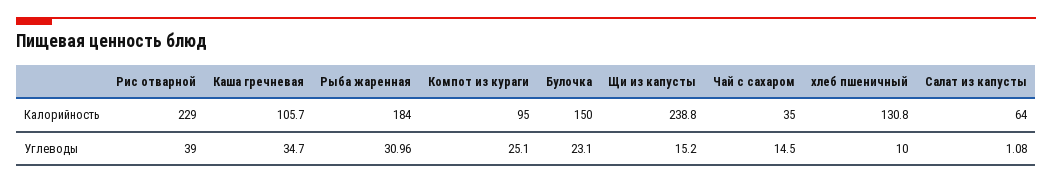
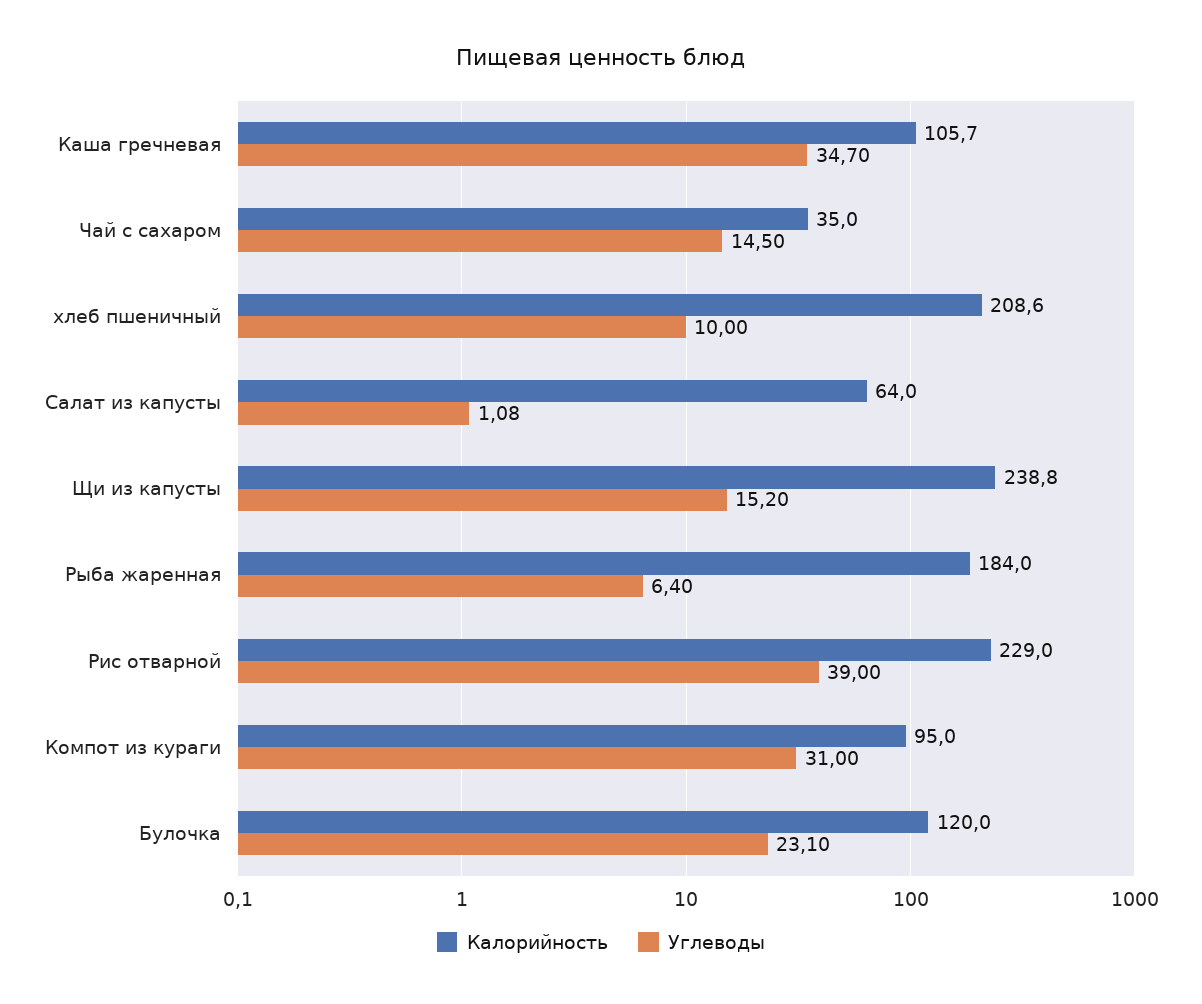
Калорийность, Булочка: 150 -> 120
Калорийность, хлеб пшеничный: 130.8 -> 208.6
Углеводы, Рыба жаренная: 30.96 -> 6.4
Углеводы, Компот из кураги: 25.1 -> 31

